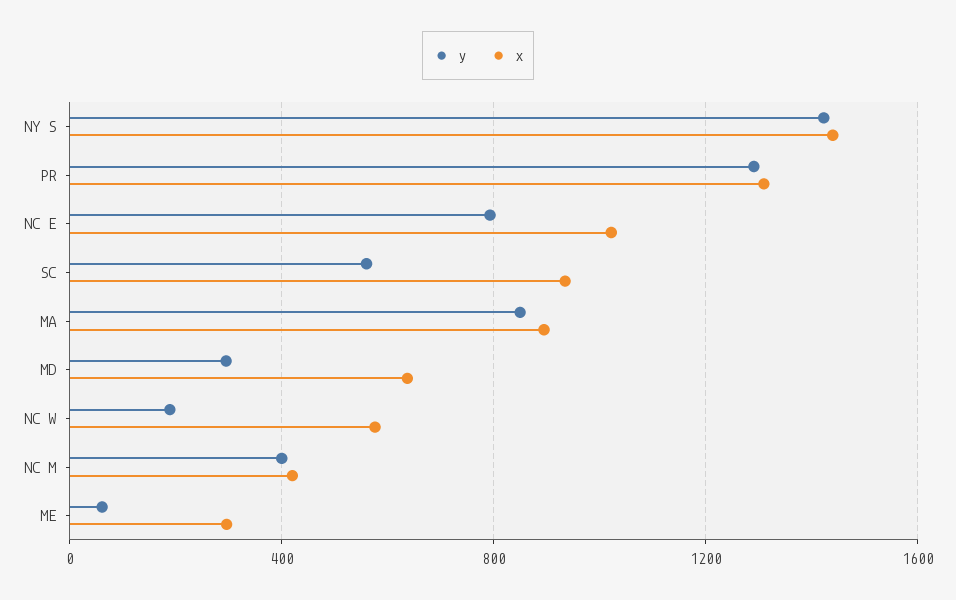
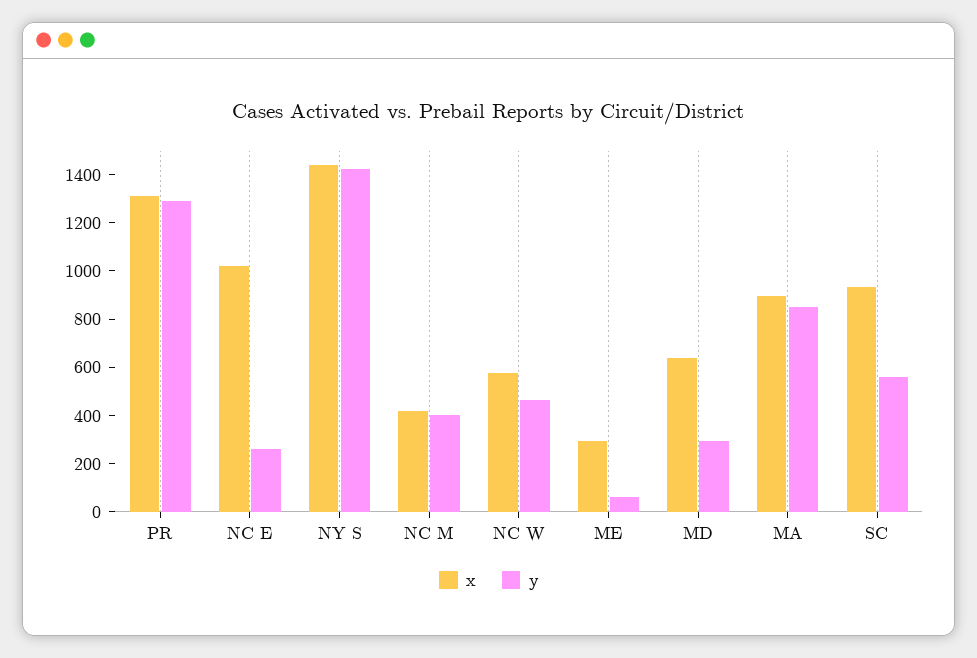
y, NC E: 800 -> 250
y, NC W: 200 -> 450

